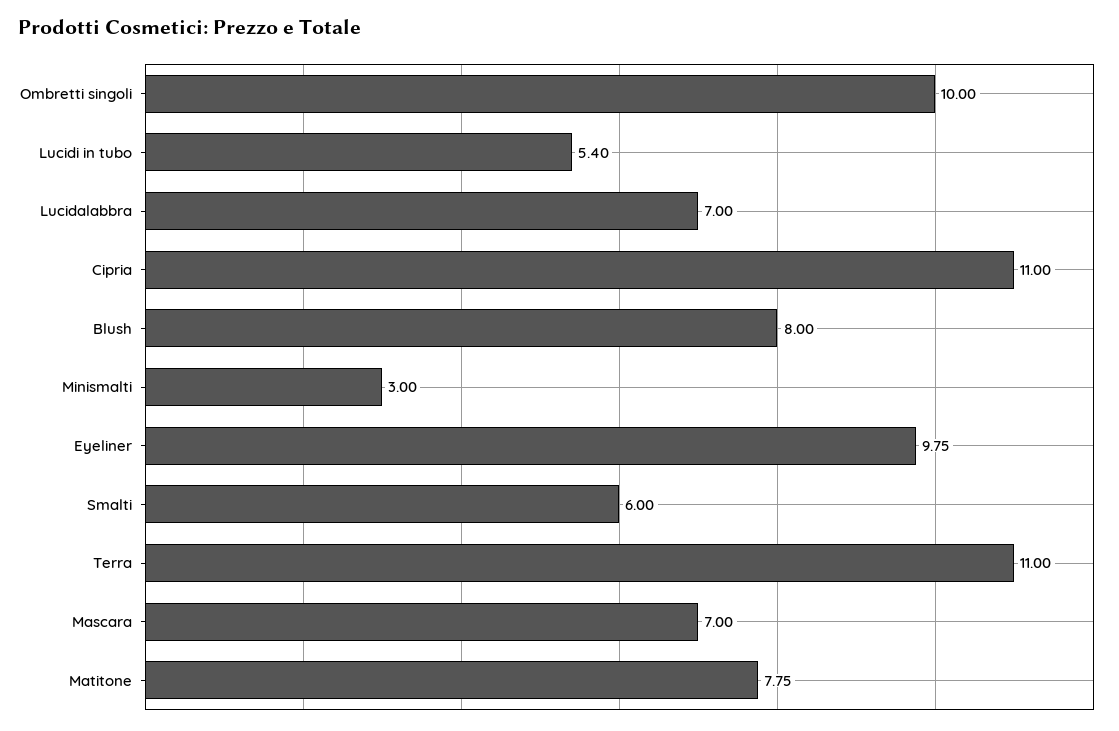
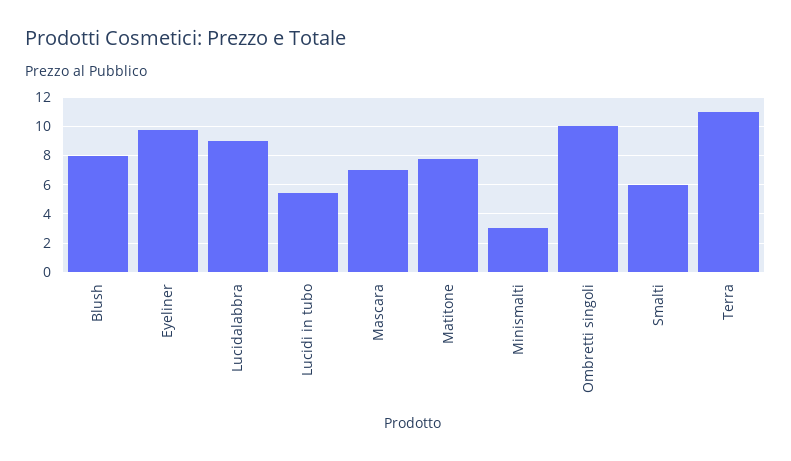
Lucidalabbra: 7 -> 9
Cipria: 11 -> none

